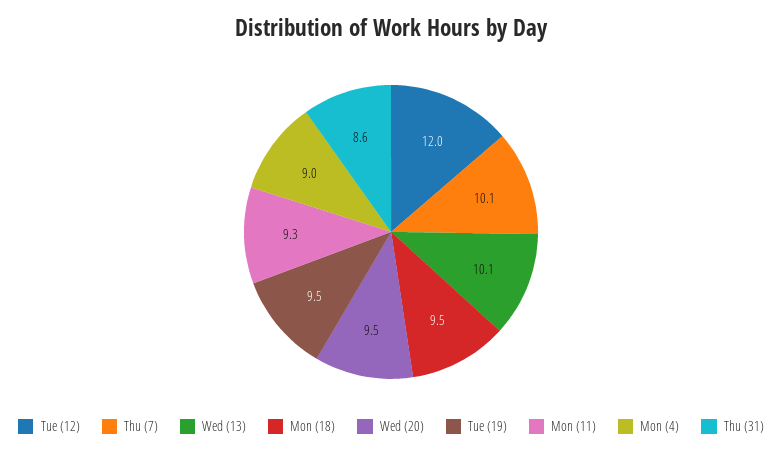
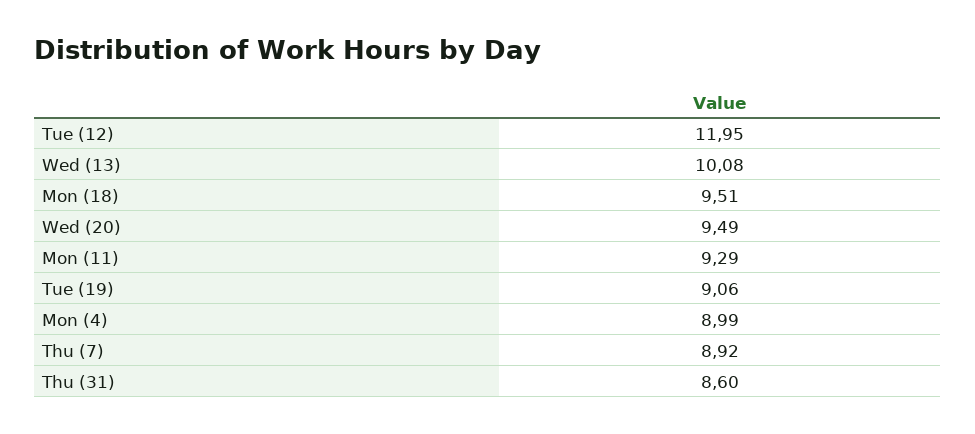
Thu (7): 10.1 -> 8.92
Tue (19): 9.5 -> 9.06

